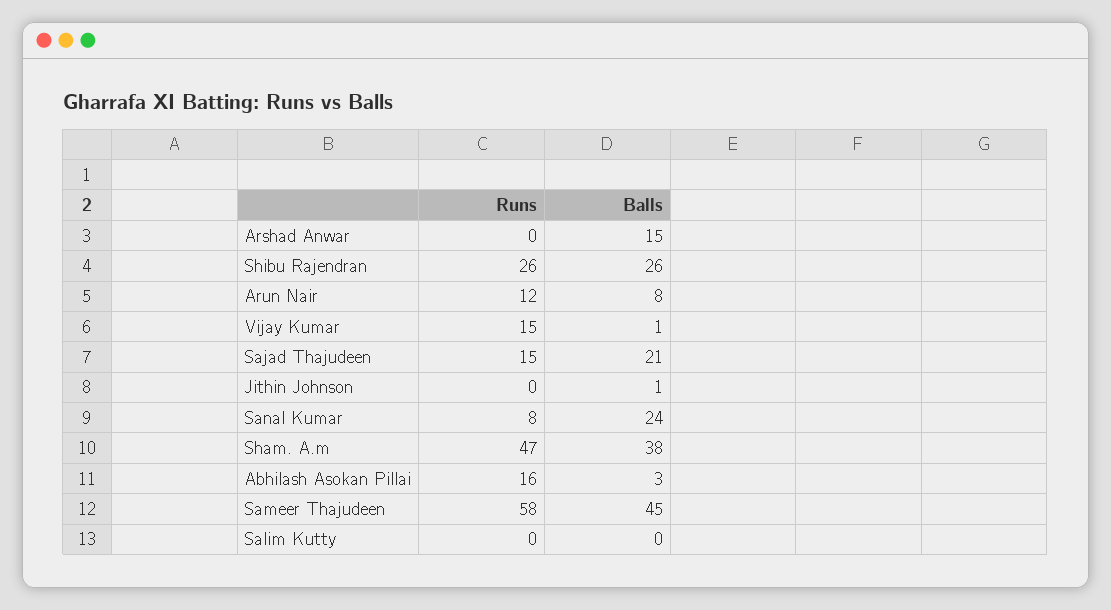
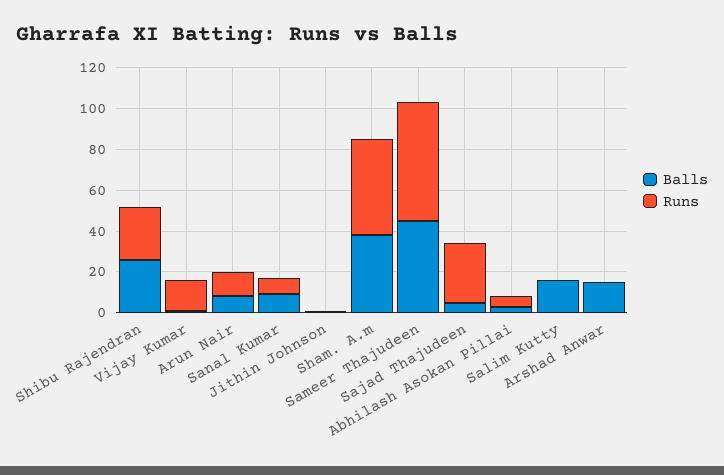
Runs, Sajad Thajudeen: 15 -> 30
Balls, Sajad Thajudeen: 21 -> 5
Balls, Sanal Kumar: 24 -> 10
Runs, Abhilash Asokan Pillai: 16 -> 5
Balls, Salim Kutty: 0 -> 15

